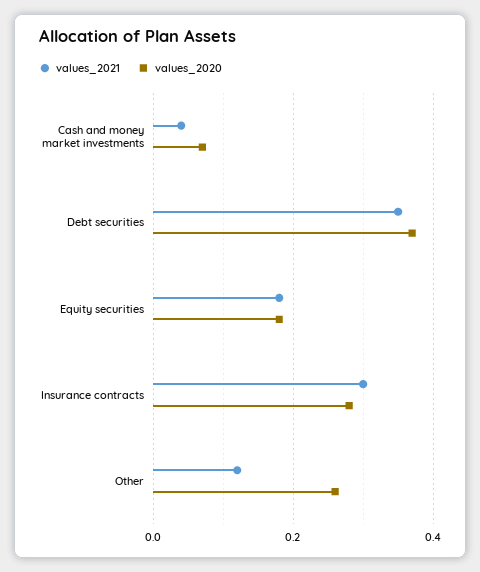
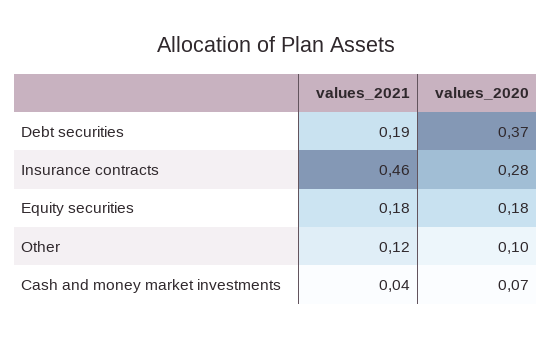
values_2021, Debt securities: 0.35 -> 0.19
values_2021, Insurance contracts: 0.3 -> 0.46
values_2020, Other: 0.25 -> 0.1

